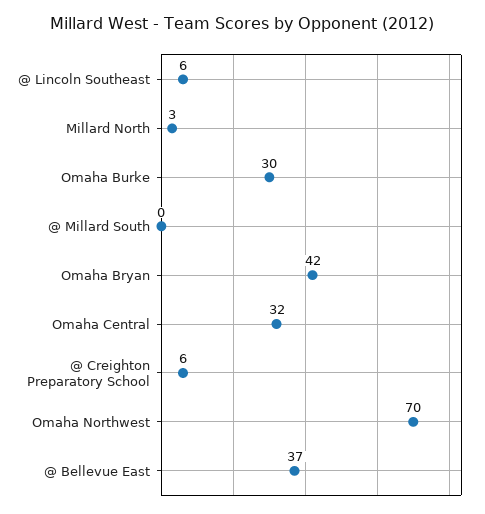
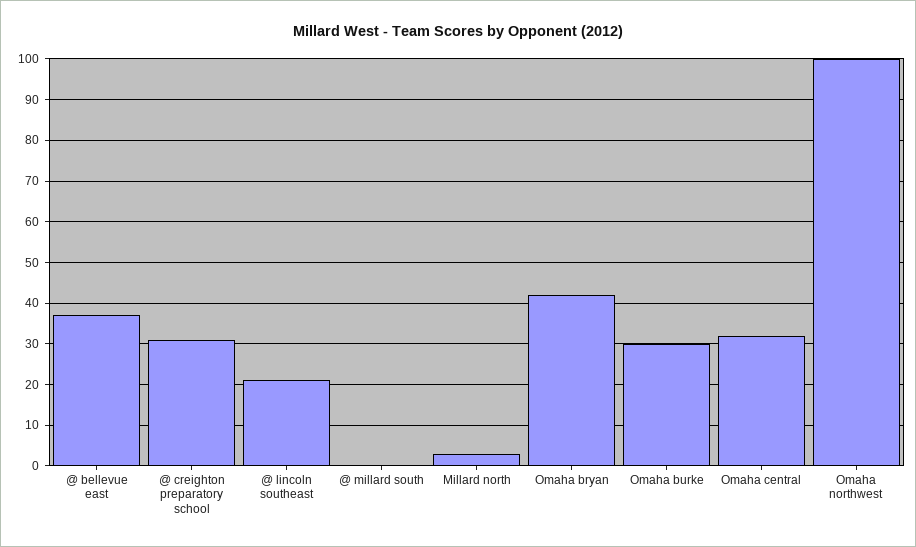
@ Lincoln Southeast: 6 -> 20
@ Creighton Preparatory School: 6 -> 30
Omaha Northwest: 70 -> 100

